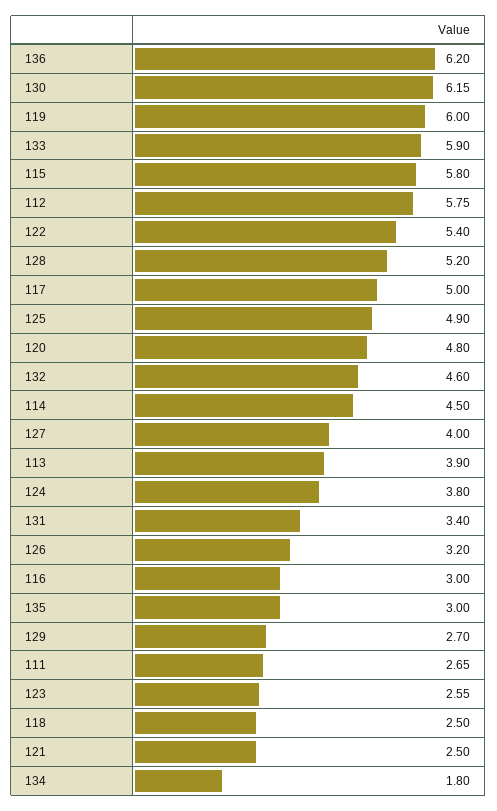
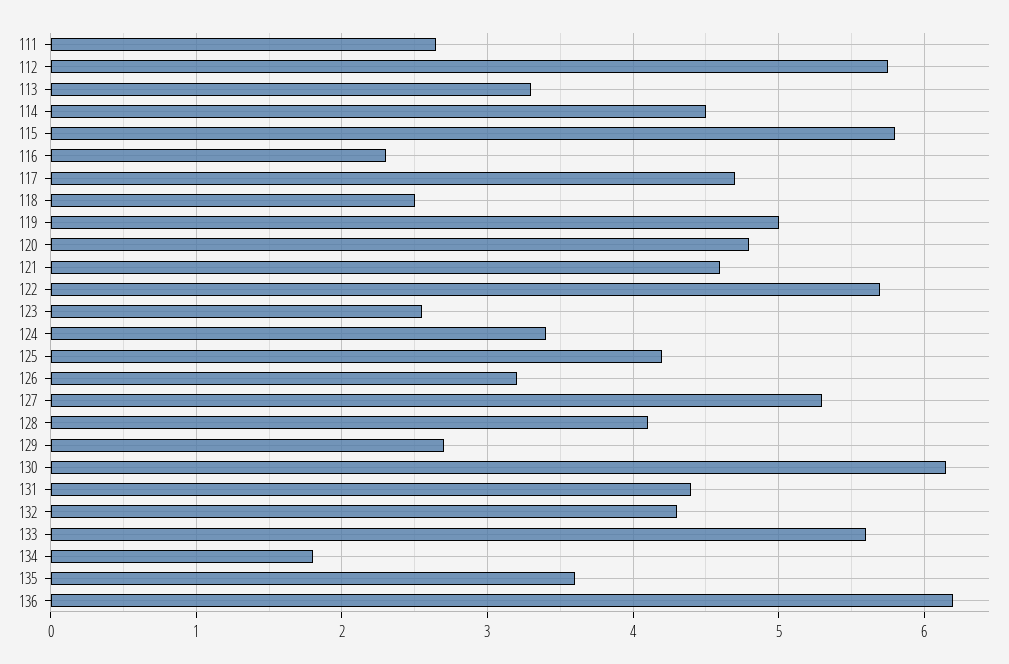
119: 6 -> 5
133: 5.9 -> 5.6
122: 5.4 -> 5.7
128: 5.2 -> 4.1
117: 5 -> 4.7
125: 4.9 -> 4.2
132: 4.6 -> 4.3
127: 4 -> 5.3
113: 3.9 -> 3.3
124: 3.8 -> 3.4
131: 3.4 -> 4.4
116: 3 -> 2.3
135: 3 -> 3.6
121: 2.5 -> 4.6

